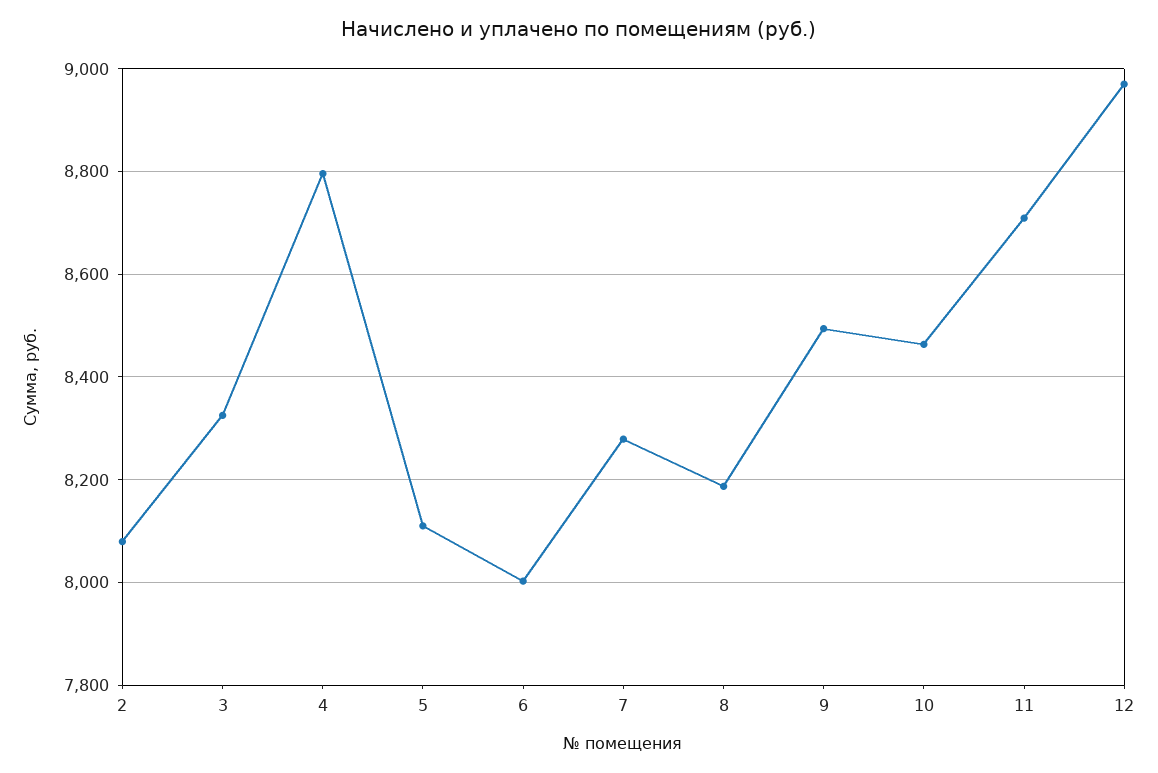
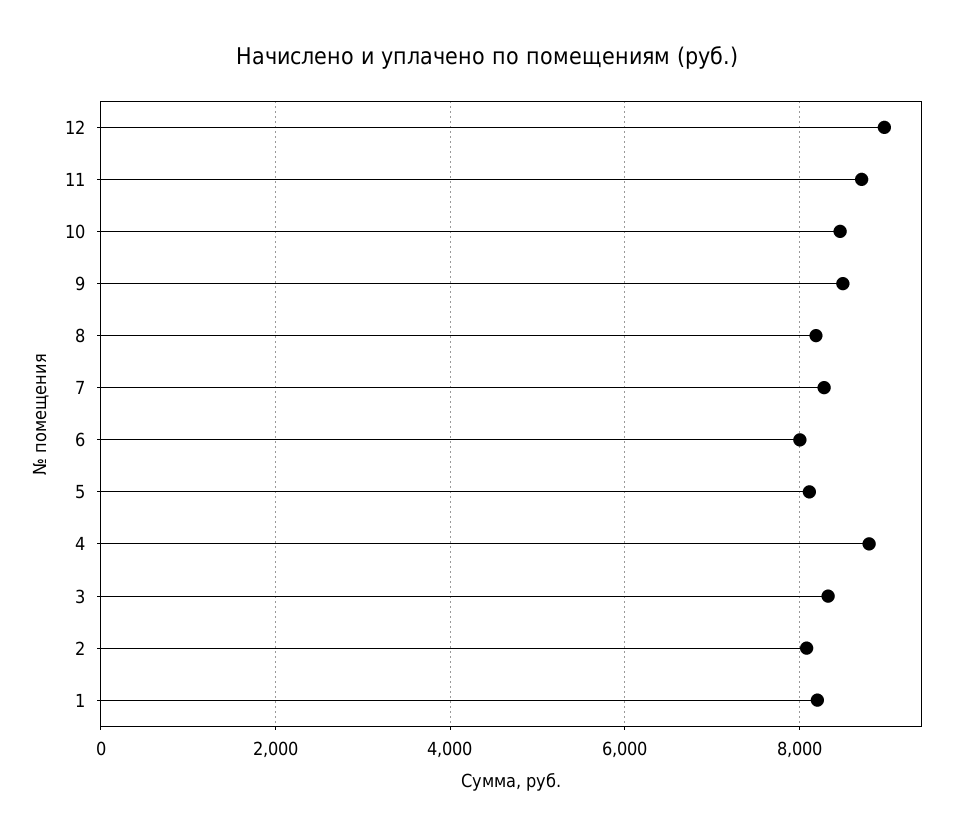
1: none -> 8200

